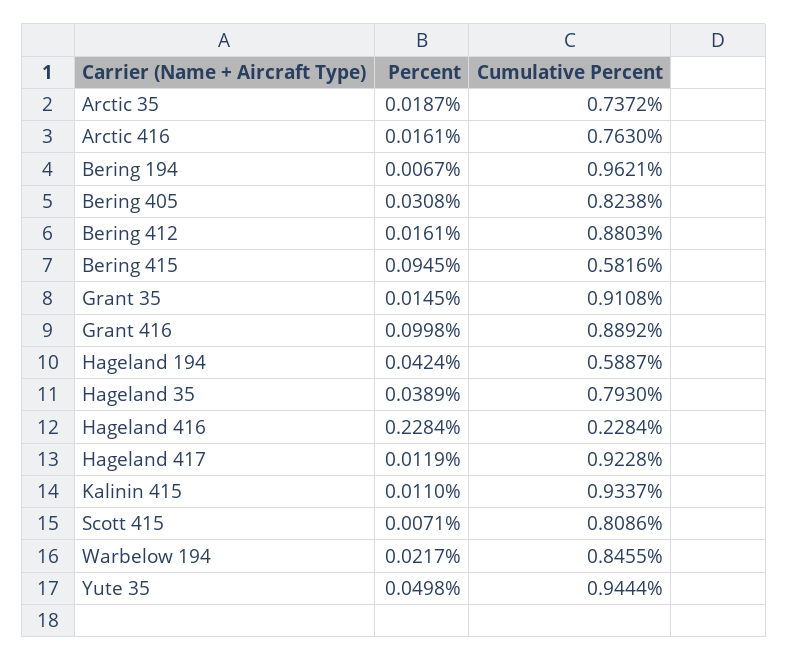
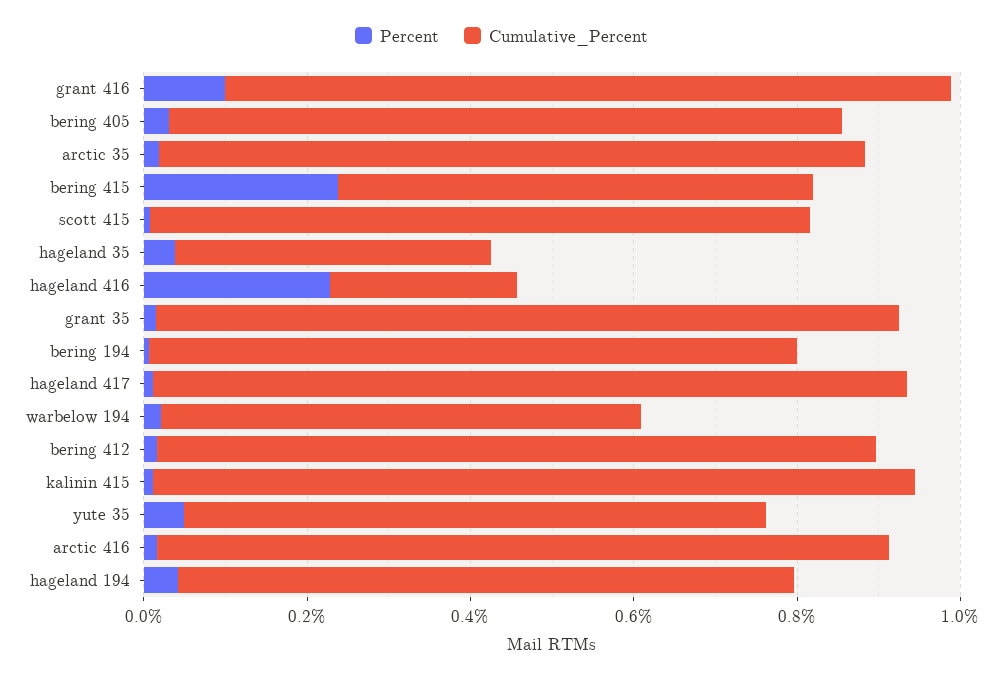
Cumulative Percent, Arctic 35: 0.7372 -> 0.85
Cumulative Percent, Arctic 416: 0.763 -> 0.9
Cumulative Percent, Bering 194: 0.9621 -> 0.8
Percent, Bering 415: 0.0945 -> 0.25
Cumulative Percent, Hageland 194: 0.5887 -> 0.75
Cumulative Percent, Hageland 35: 0.793 -> 0.4
Cumulative Percent, Warbelow 194: 0.8455 -> 0.6
Cumulative Percent, Yute 35: 0.9444 -> 0.7

